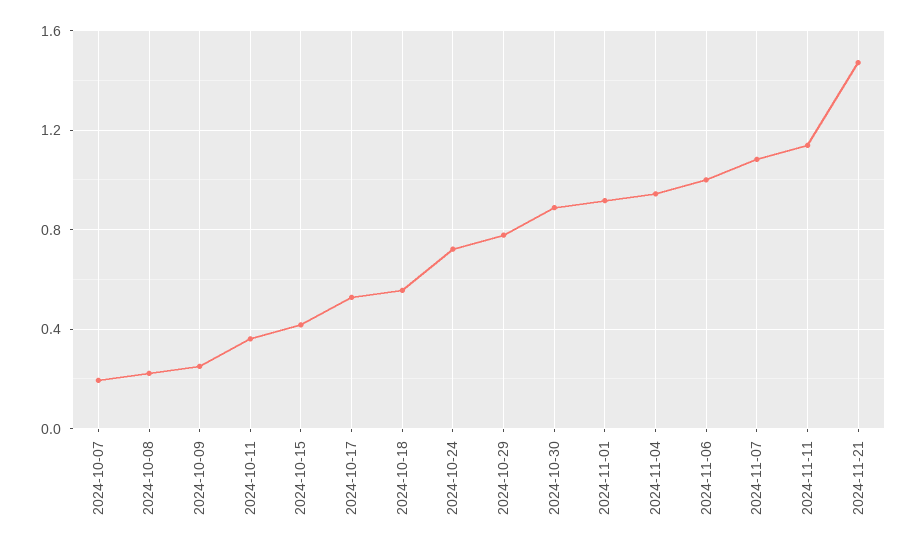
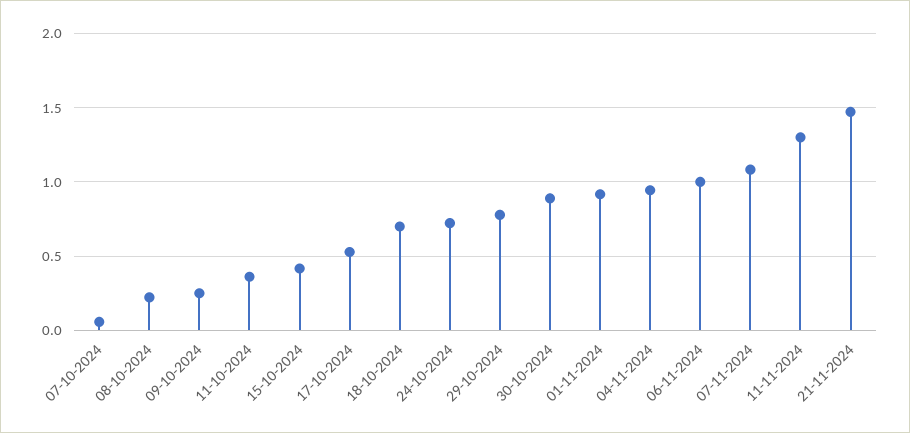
2024-10-07: 0.2 -> 0.05
2024-10-18: 0.55 -> 0.7
2024-11-11: 1.15 -> 1.3

